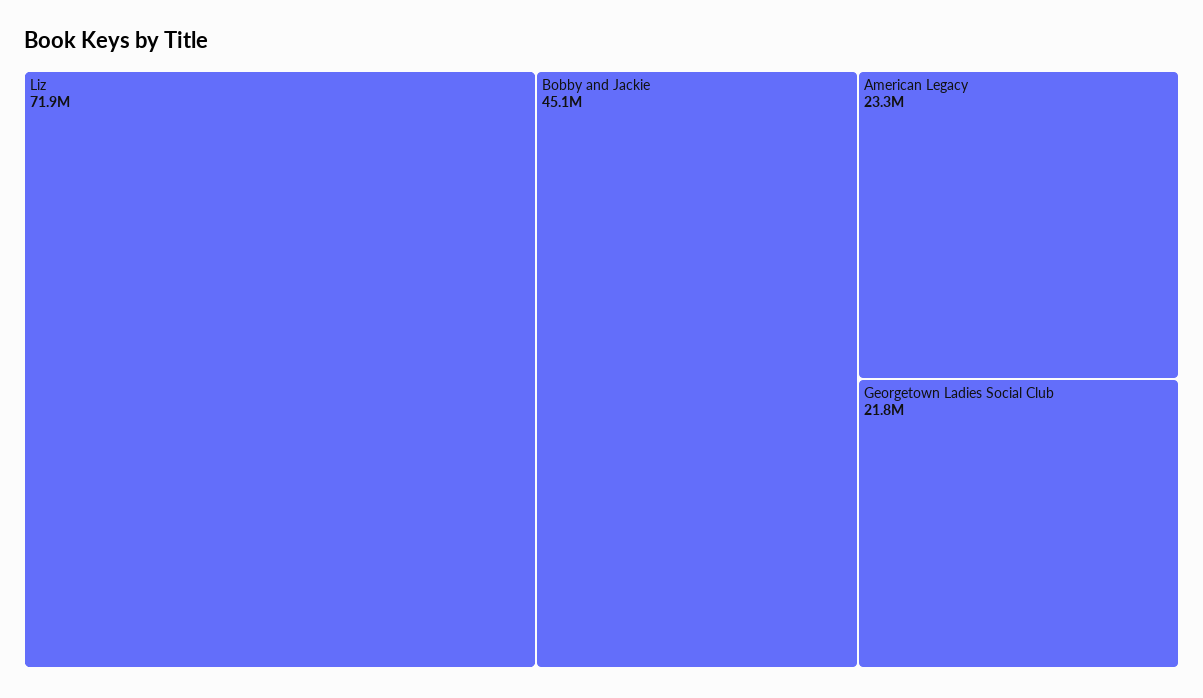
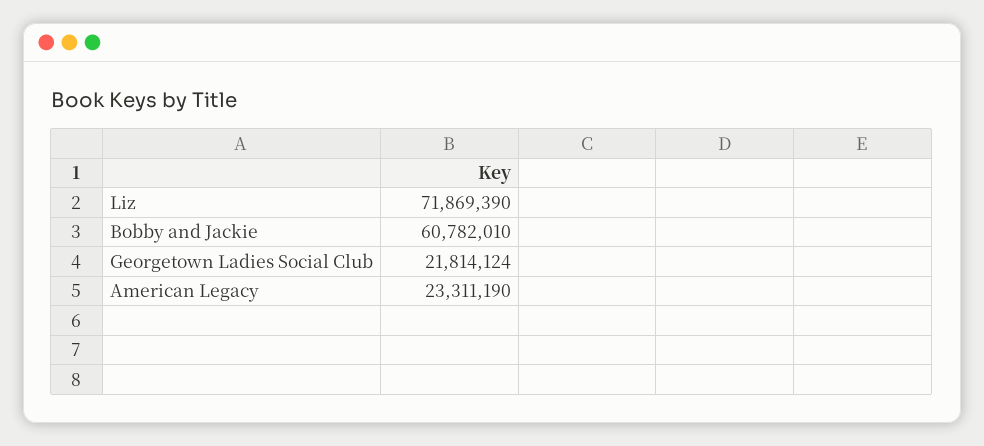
Bobby and Jackie: 45100000 -> 60782010

